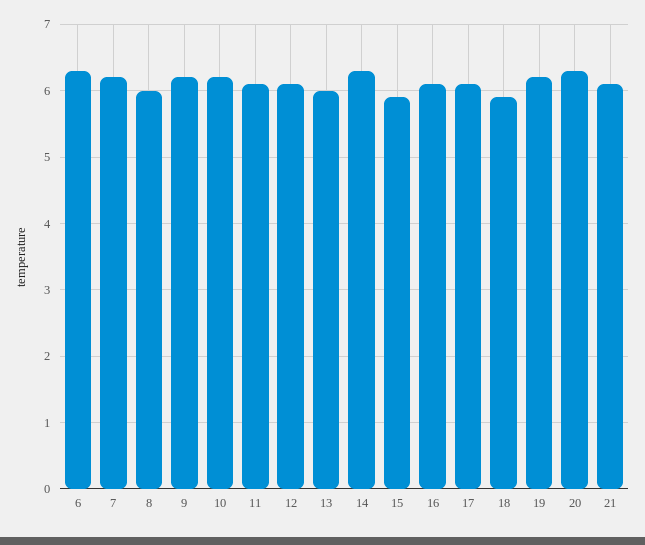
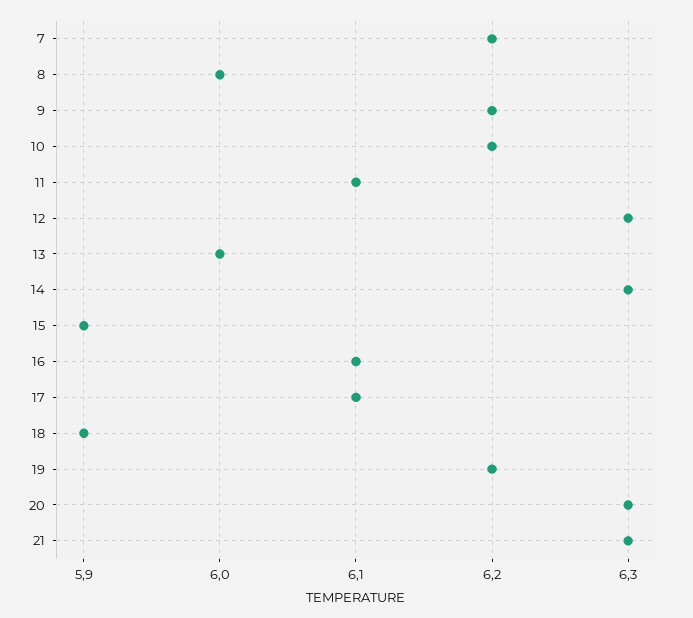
6: 6.3 -> none
12: 6.1 -> 6.3
21: 6.1 -> 6.3

